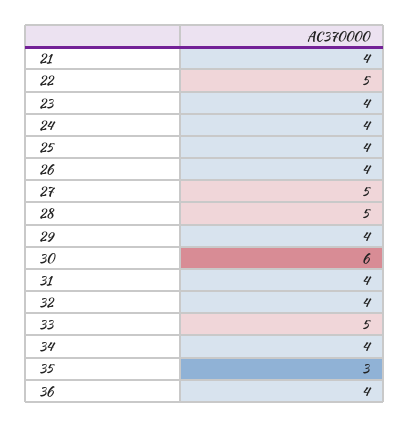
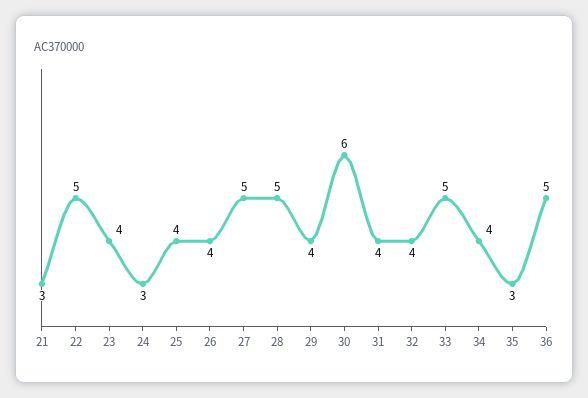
21: 4 -> 3
24: 4 -> 3
36: 4 -> 5

